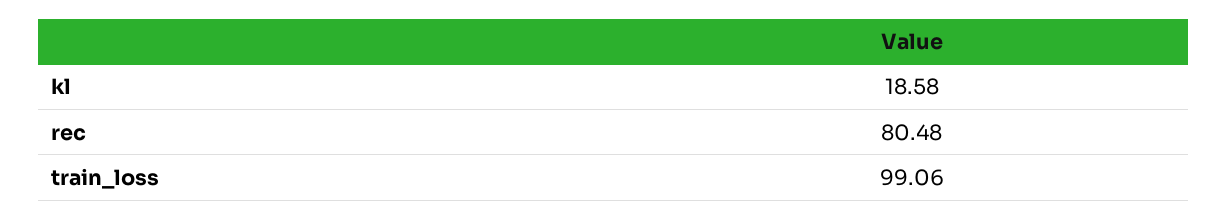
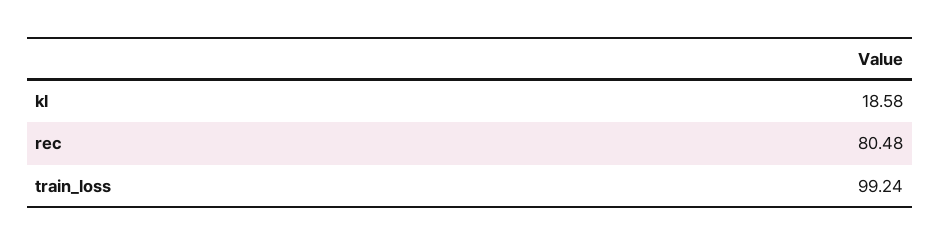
train_loss: 99.06 -> 99.24

